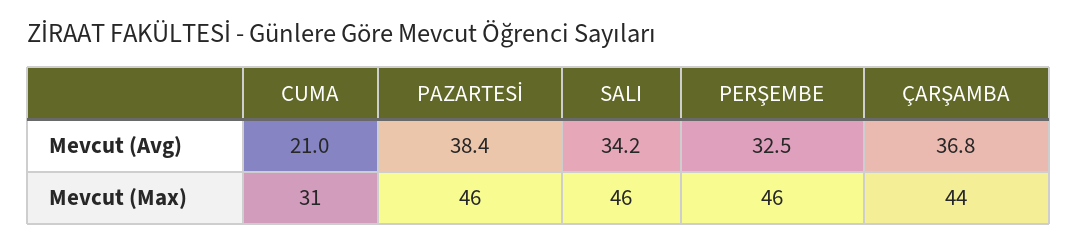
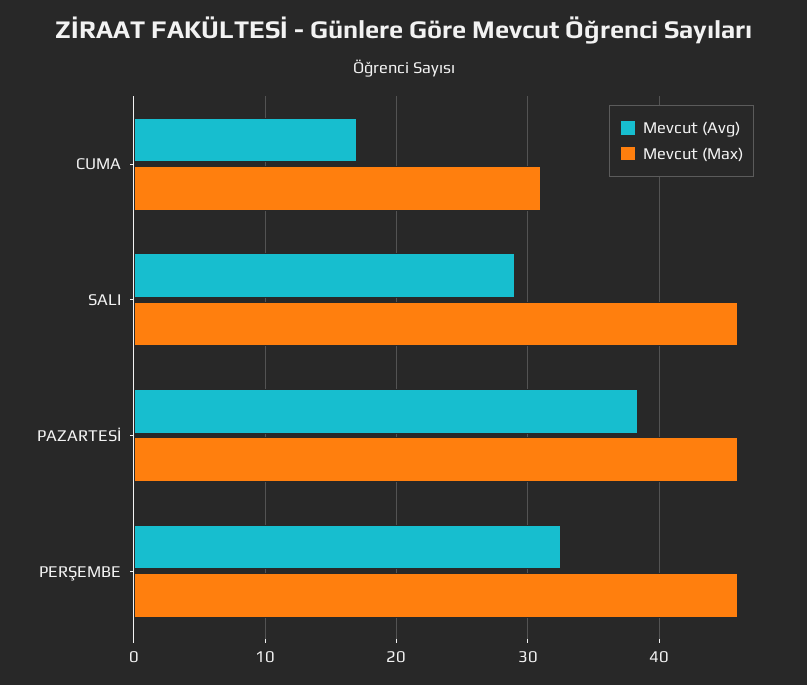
Mevcut (Avg), CUMA: 21 -> 17
Mevcut (Avg), SALI: 34.2 -> 29
Mevcut (Avg), ÇARŞAMBA: 36.8 -> none
Mevcut (Max), ÇARŞAMBA: 44 -> none

